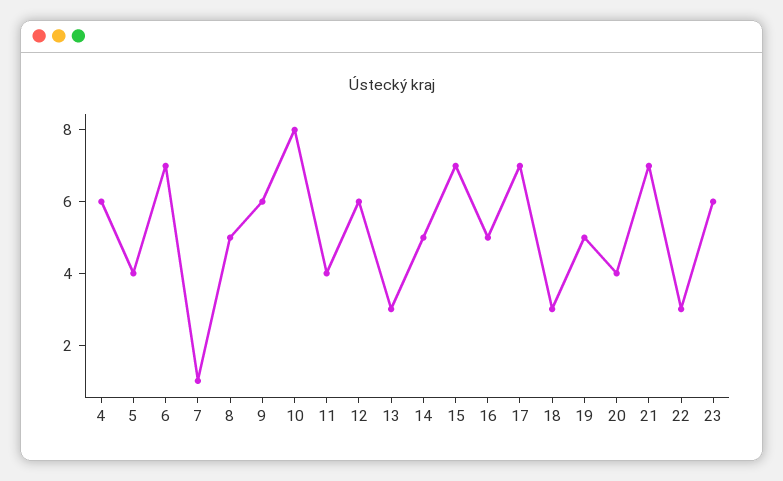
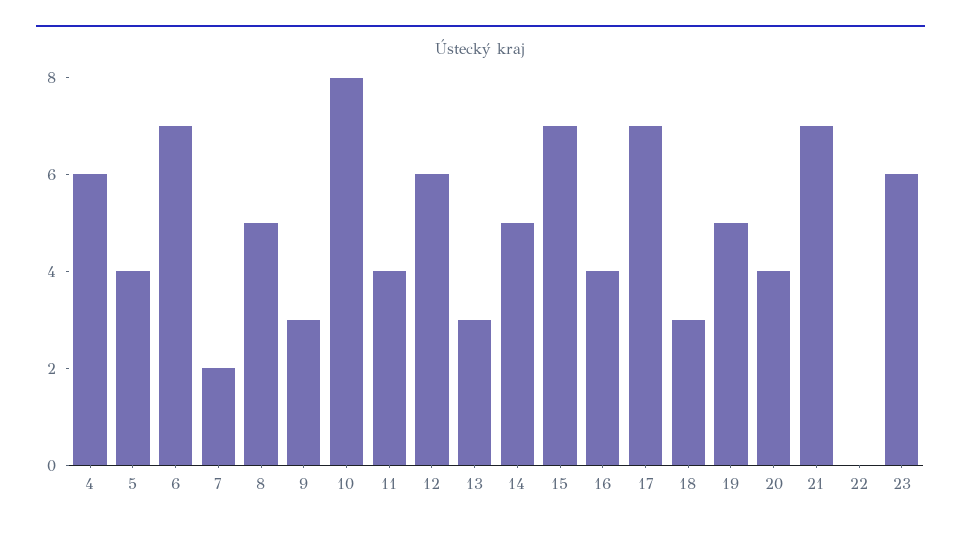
7: 1 -> 2
9: 6 -> 3
16: 5 -> 4
22: 3 -> 0

